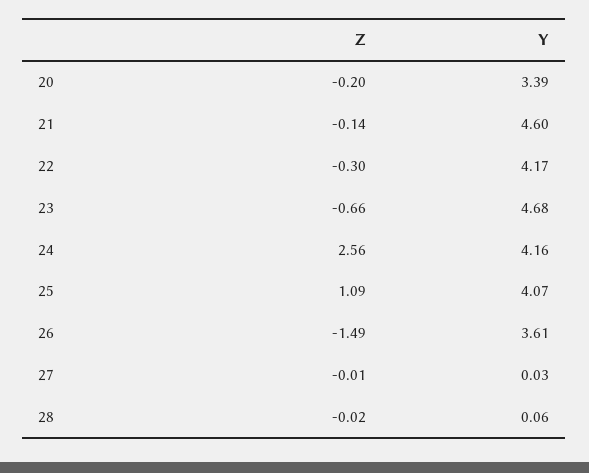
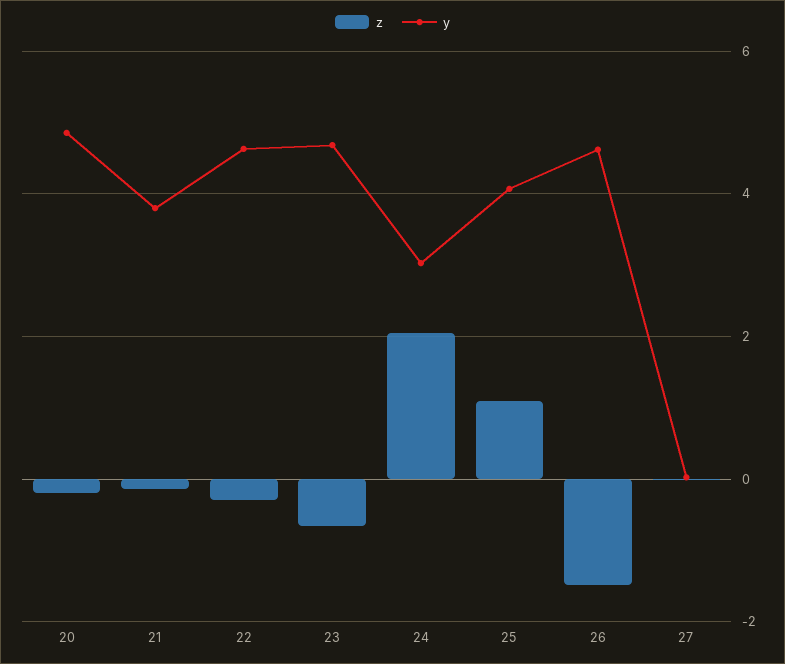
Y, 20: 3.39 -> 4.8
Y, 21: 4.6 -> 3.8
Y, 22: 4.17 -> 4.6
Z, 24: 2.56 -> 2
Y, 24: 4.16 -> 3
Y, 26: 3.61 -> 4.6
Z, 28: -0.02 -> none
Y, 28: 0.06 -> none

